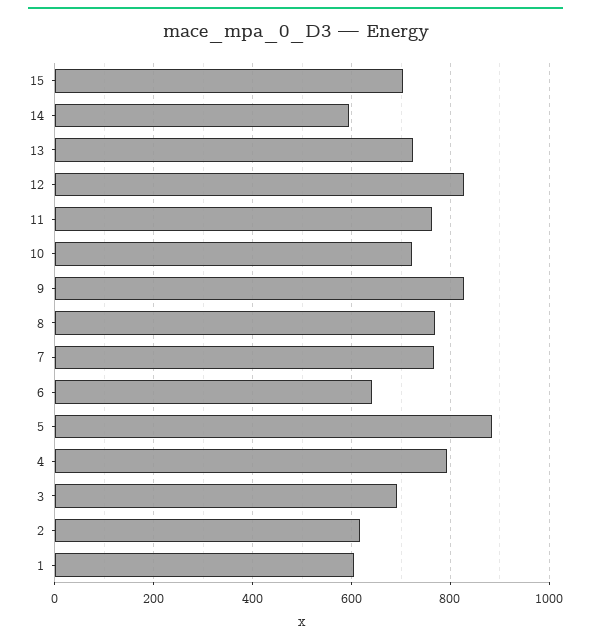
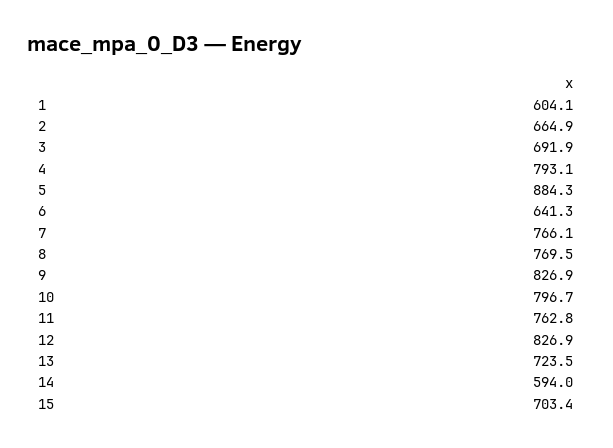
10: 720 -> 796.7
2: 620 -> 664.9

